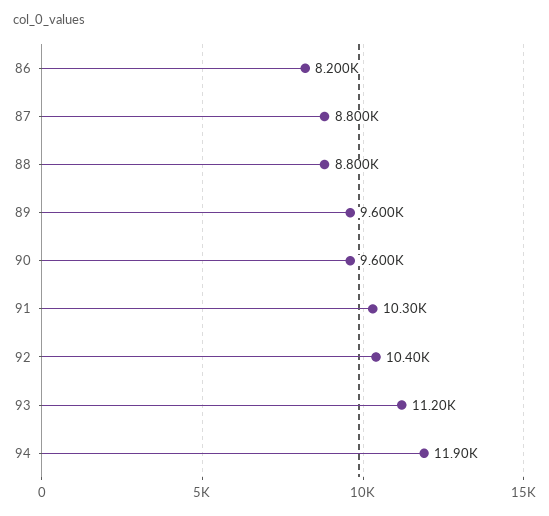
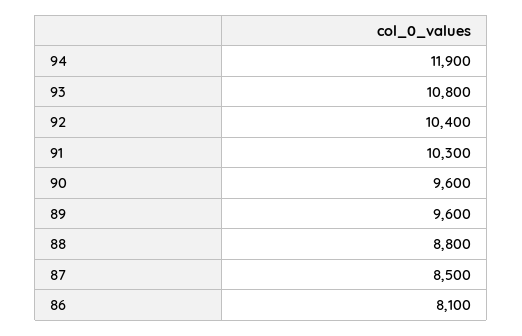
86: 8200 -> 8100
87: 8800 -> 8500
93: 11200 -> 10800

